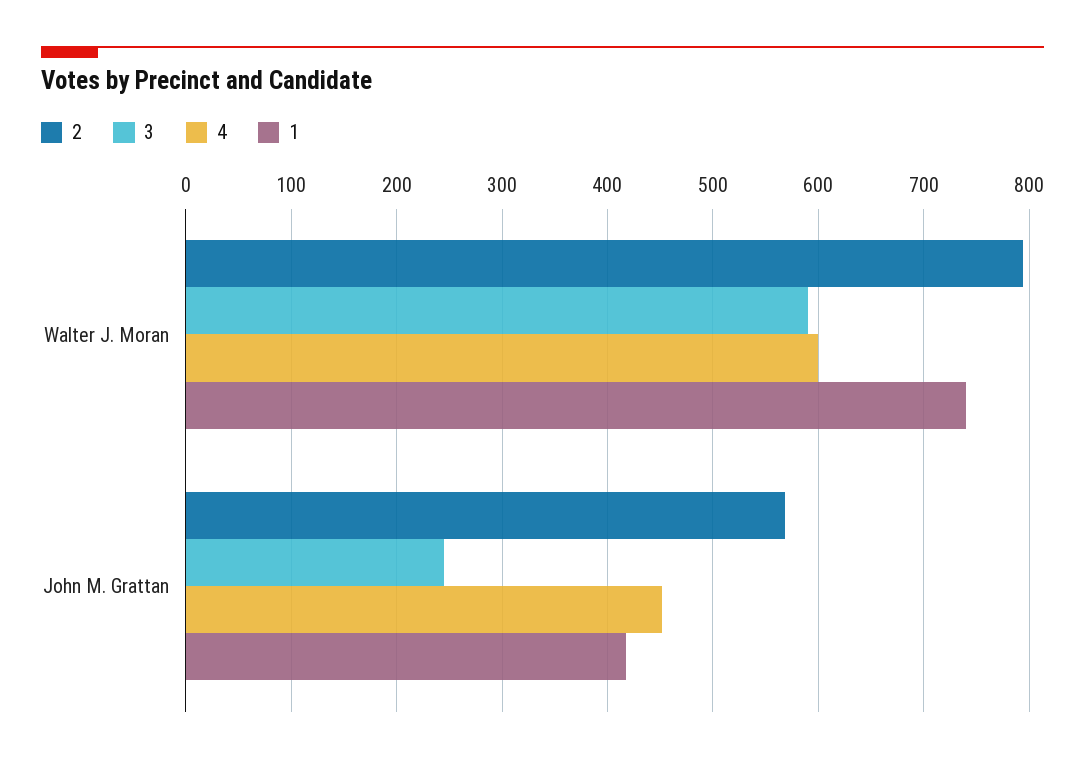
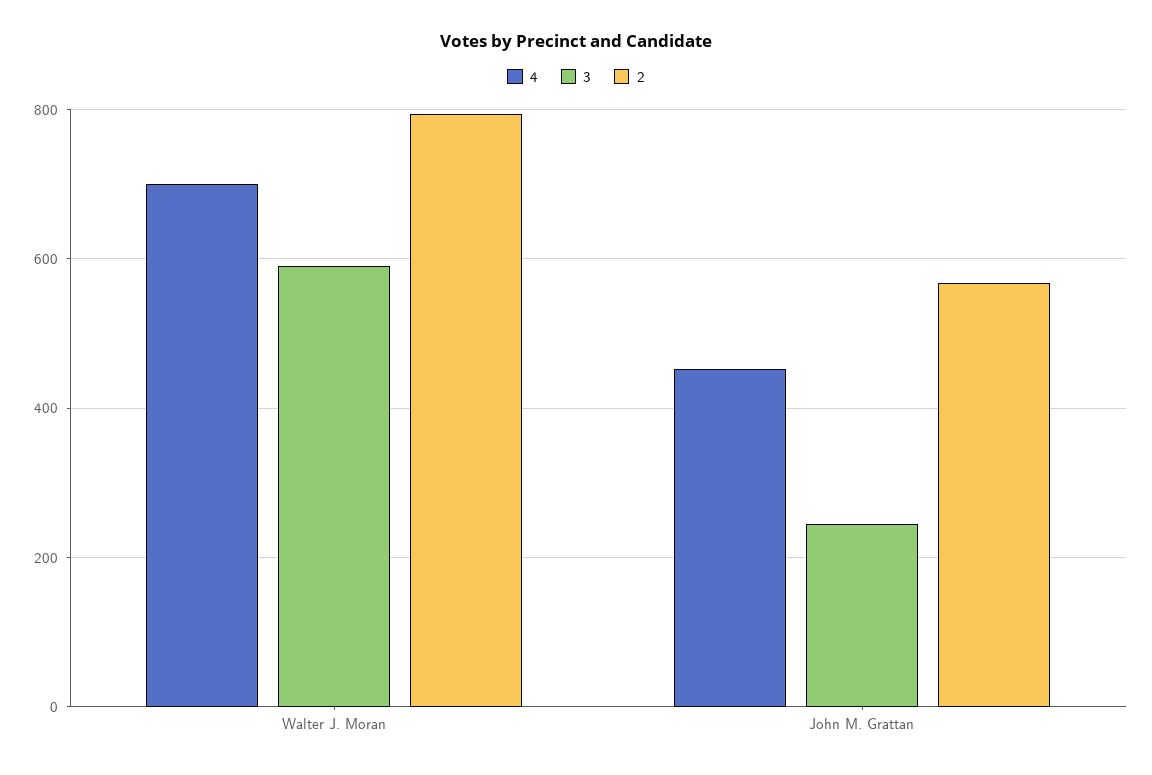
4, Walter J. Moran: 600 -> 700
1, Walter J. Moran: 740 -> none
1, John M. Grattan: 420 -> none

